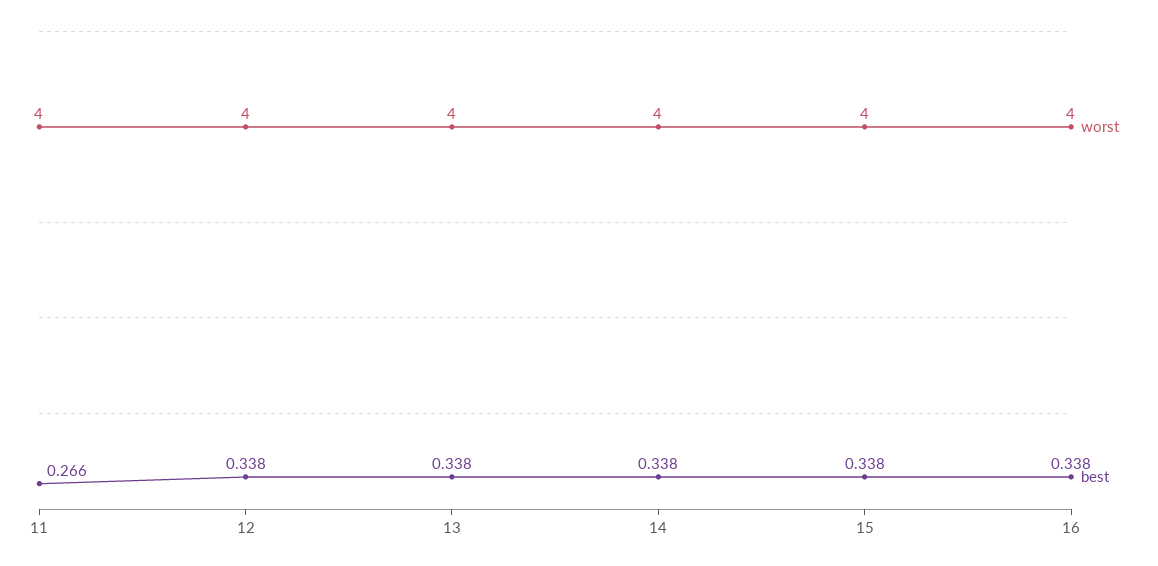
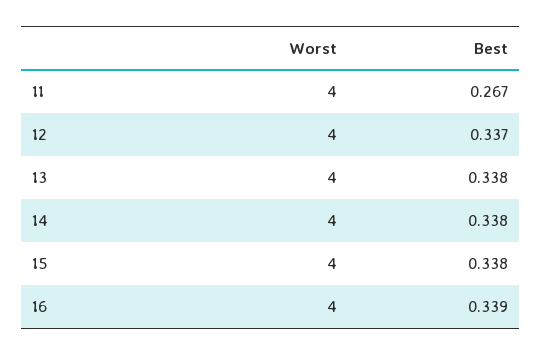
best, 11: 0.266 -> 0.267
best, 12: 0.338 -> 0.337
best, 16: 0.338 -> 0.339

